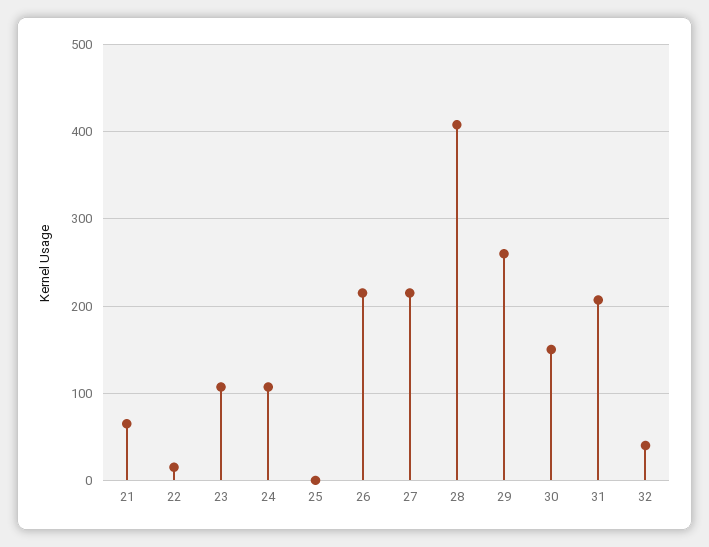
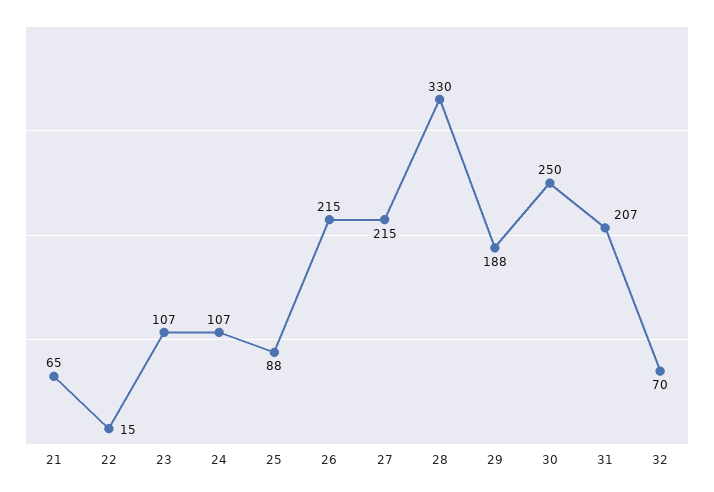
25: 0 -> 88
28: 410 -> 330
29: 260 -> 188
30: 150 -> 250
32: 40 -> 70

